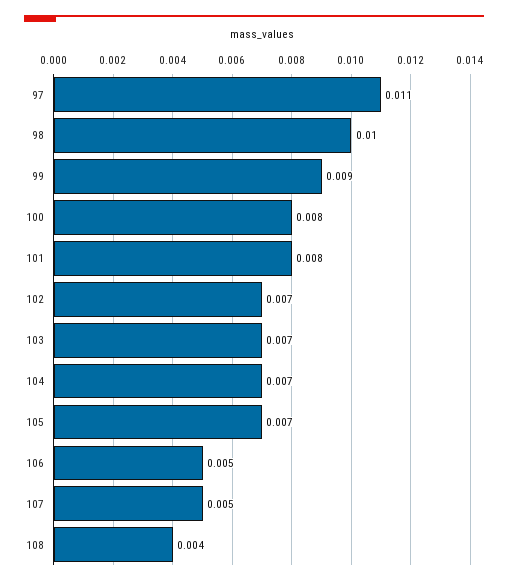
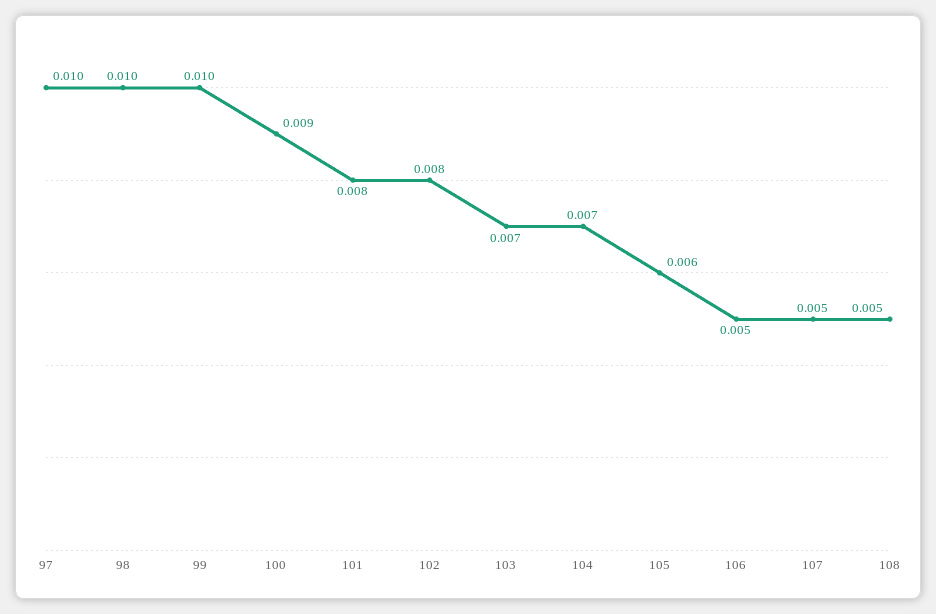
97: 0.011 -> 0.01
99: 0.009 -> 0.01
100: 0.008 -> 0.009
102: 0.007 -> 0.008
105: 0.007 -> 0.006
108: 0.004 -> 0.005

